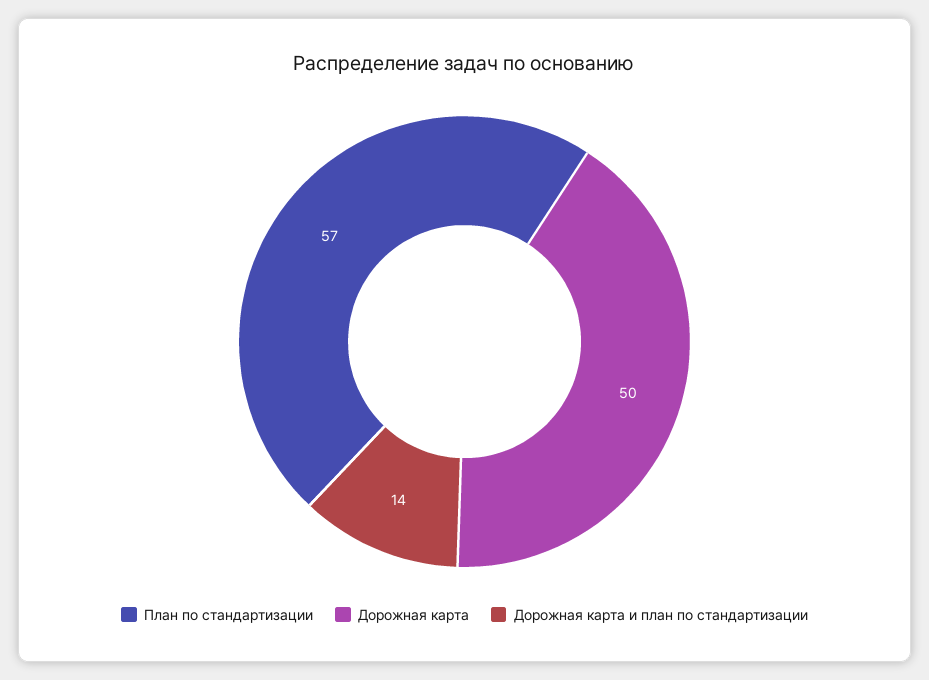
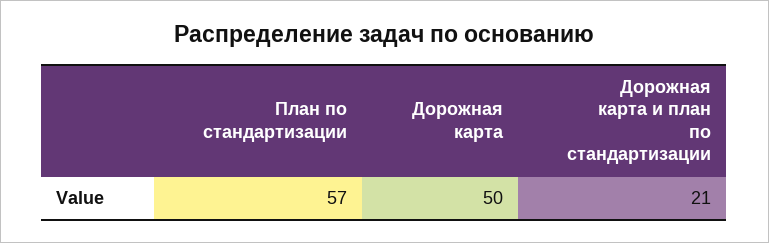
Дорожная карта и план по стандартизации: 14 -> 21

